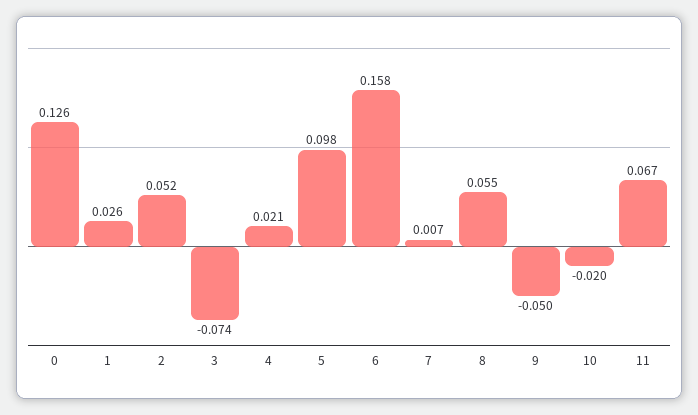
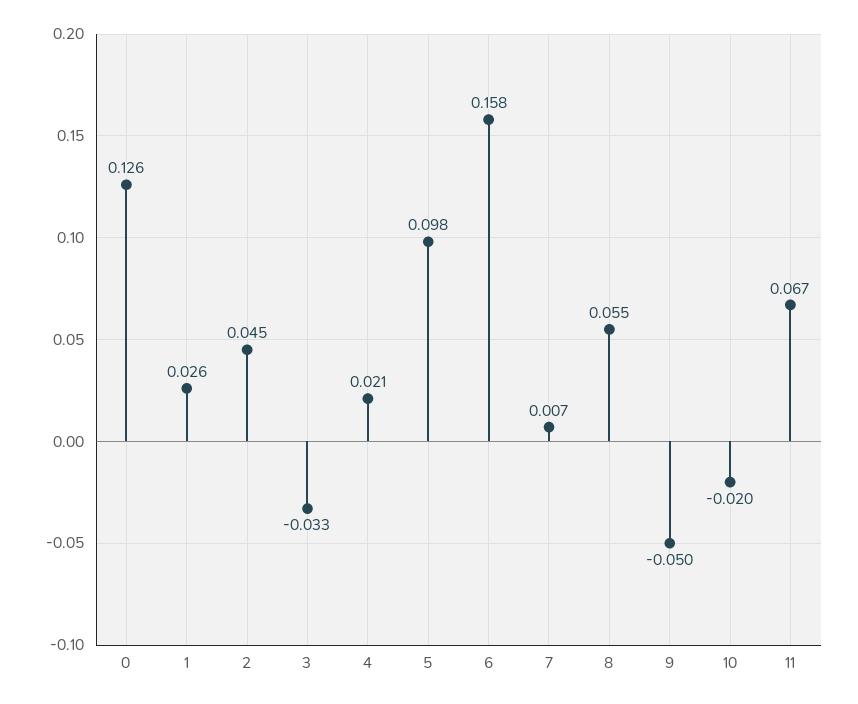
2: 0.052 -> 0.045
3: -0.074 -> -0.033

